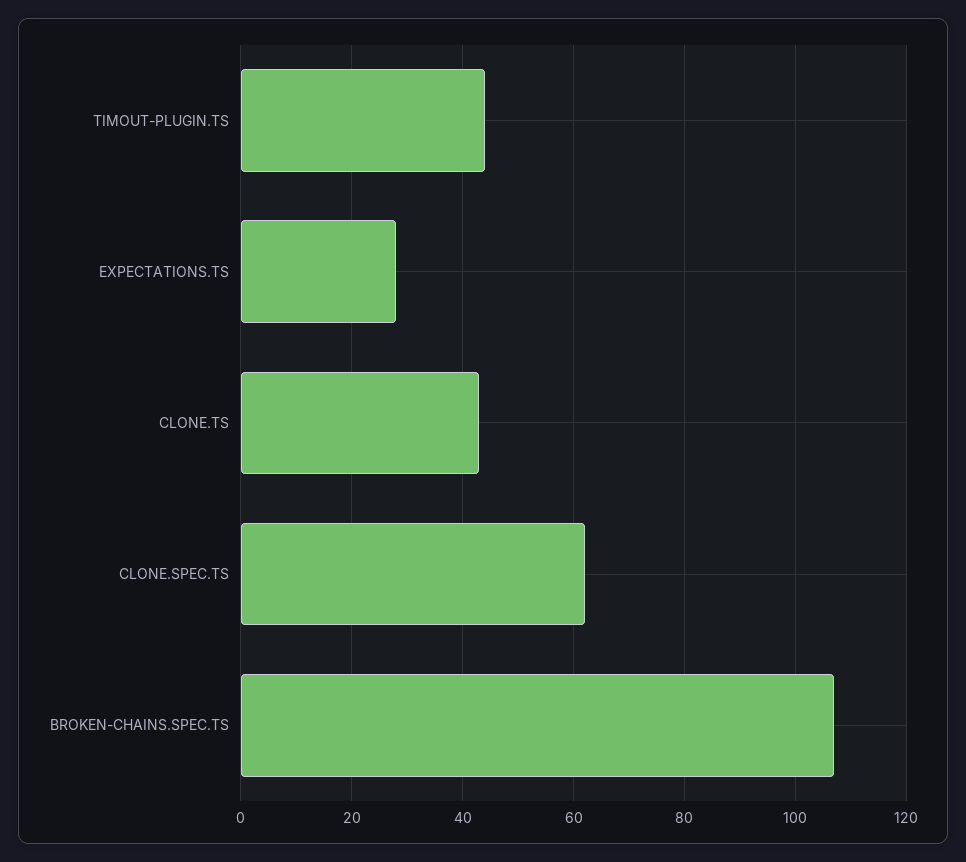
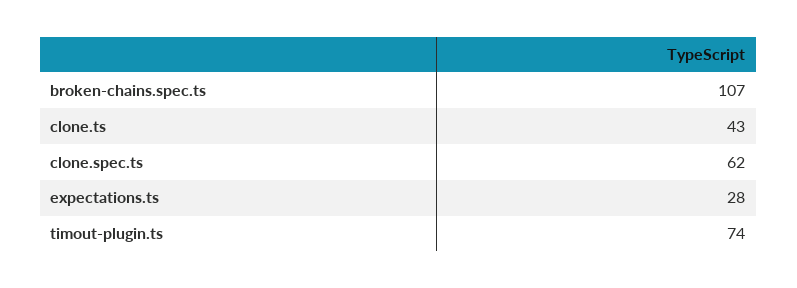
TIMOUT-PLUGIN.TS: 45 -> 74

